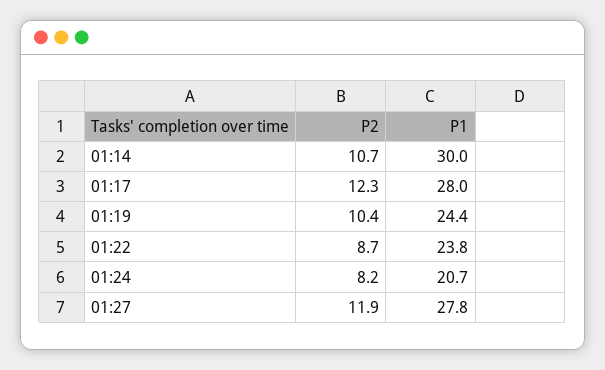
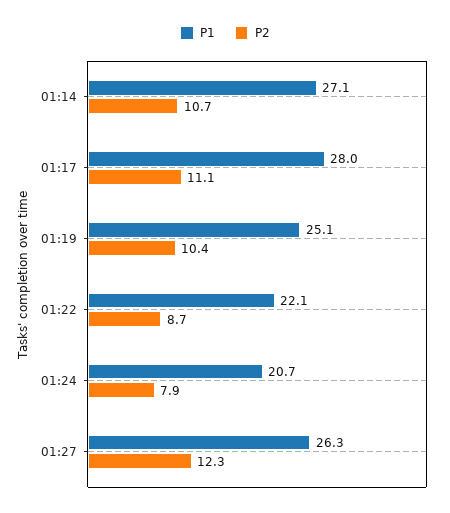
P1, 01:14: 30 -> 27.1
P2, 01:17: 12.3 -> 11.1
P1, 01:19: 24.4 -> 25.1
P1, 01:22: 23.8 -> 22.1
P2, 01:24: 8.2 -> 7.9
P2, 01:27: 11.9 -> 12.3
P1, 01:27: 27.8 -> 26.3

